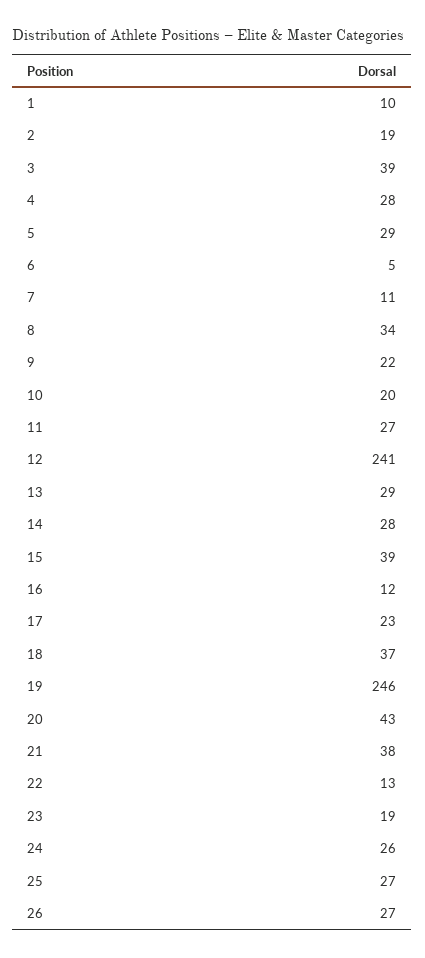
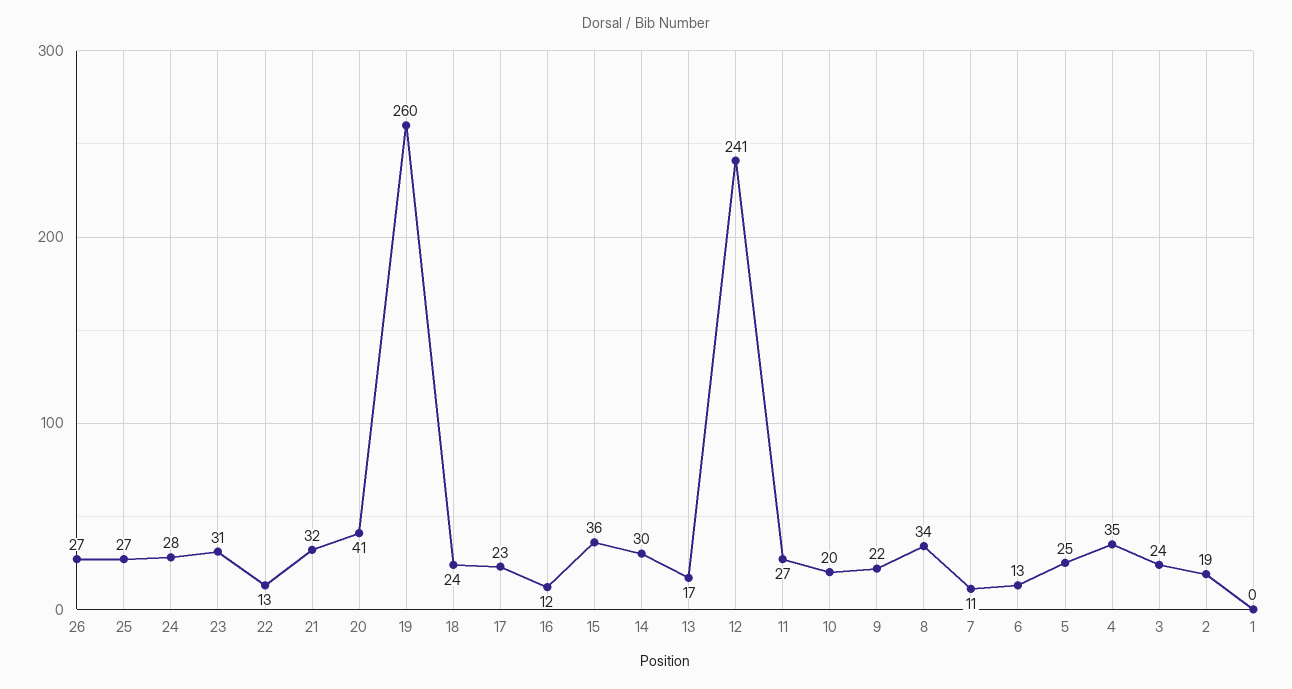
1: 10 -> 0
3: 39 -> 24
4: 28 -> 35
5: 29 -> 25
6: 5 -> 13
13: 29 -> 17
14: 28 -> 30
15: 39 -> 36
18: 37 -> 24
19: 246 -> 260
20: 43 -> 41
21: 38 -> 32
23: 19 -> 31
24: 26 -> 28

